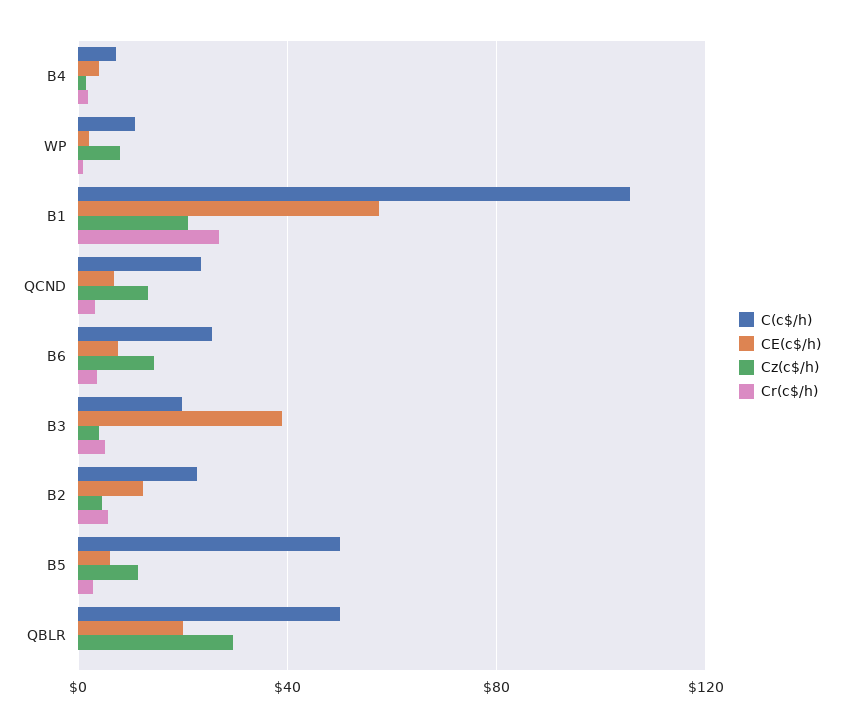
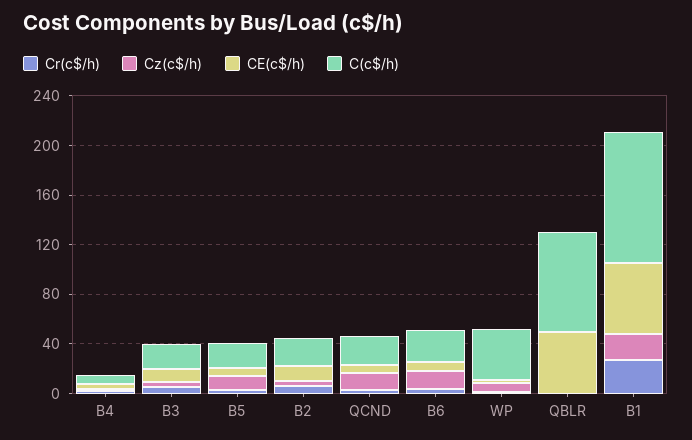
C(c$/h), WP: 10 -> 40
CE(c$/h), B3: 40 -> 10
C(c$/h), B5: 50 -> 20
C(c$/h), QBLR: 50 -> 80
CE(c$/h), QBLR: 20 -> 50
Cz(c$/h), QBLR: 30 -> 0

